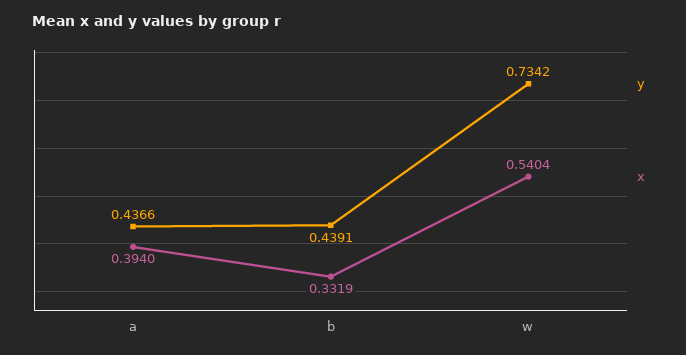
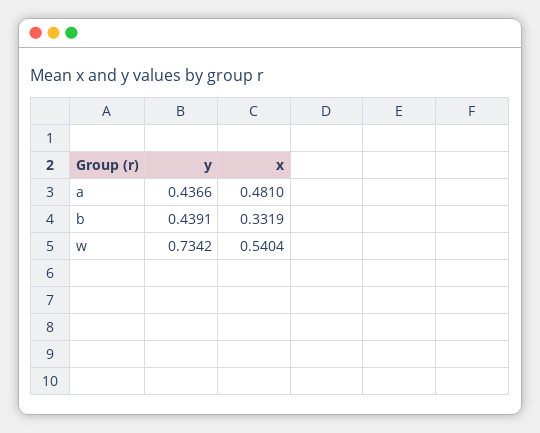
x, a: 0.394 -> 0.481

